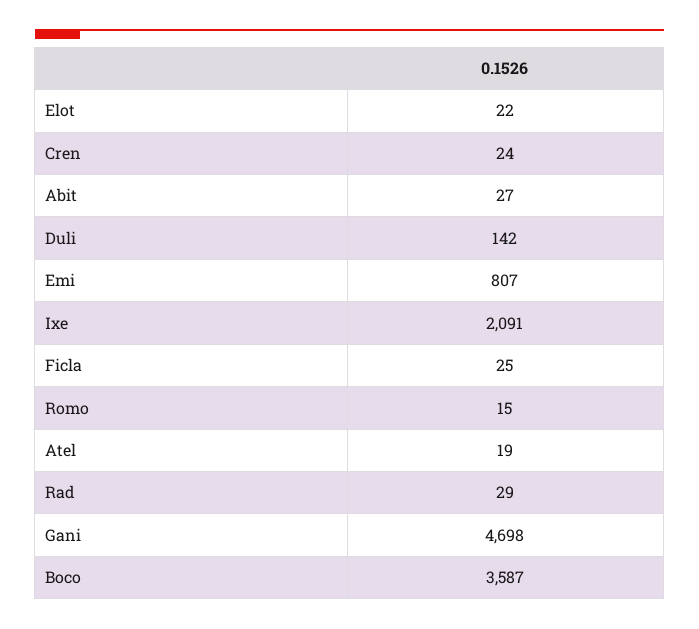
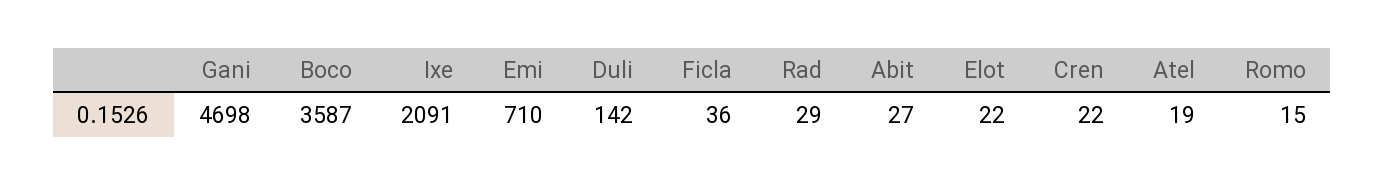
Cren: 24 -> 22
Emi: 807 -> 710
Ficla: 25 -> 36

